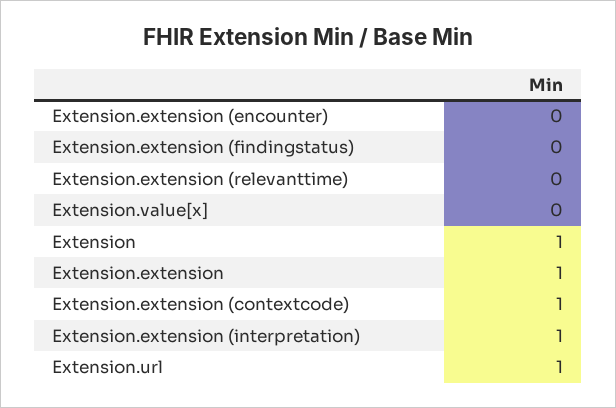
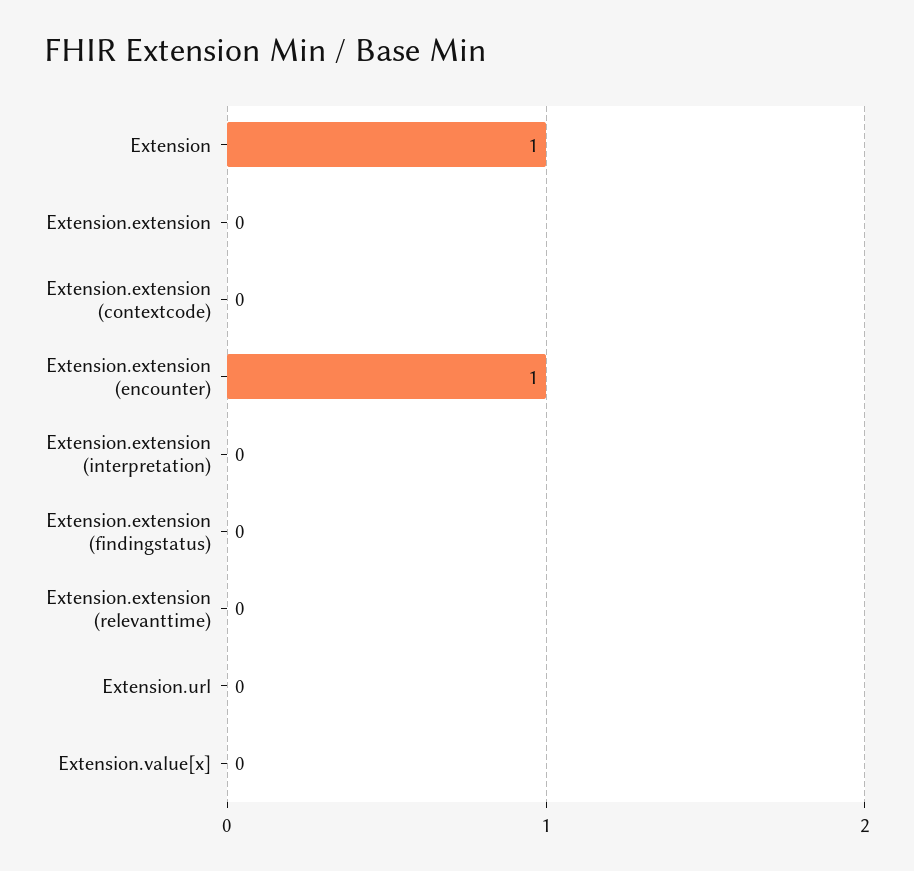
Extension.extension (encounter): 0 -> 1
Extension.extension: 1 -> 0
Extension.extension (contextcode): 1 -> 0
Extension.extension (interpretation): 1 -> 0
Extension.url: 1 -> 0

